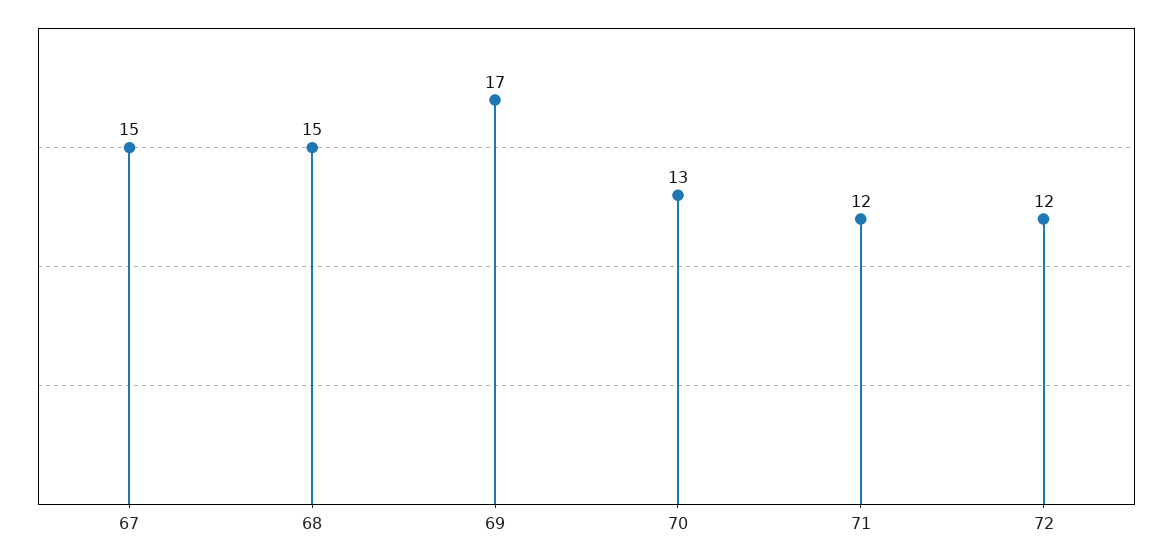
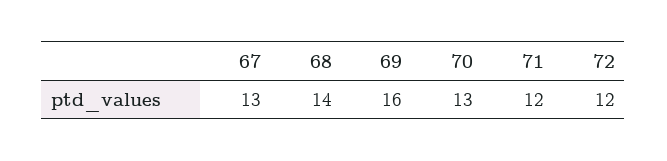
67: 15 -> 13
68: 15 -> 14
69: 17 -> 16

